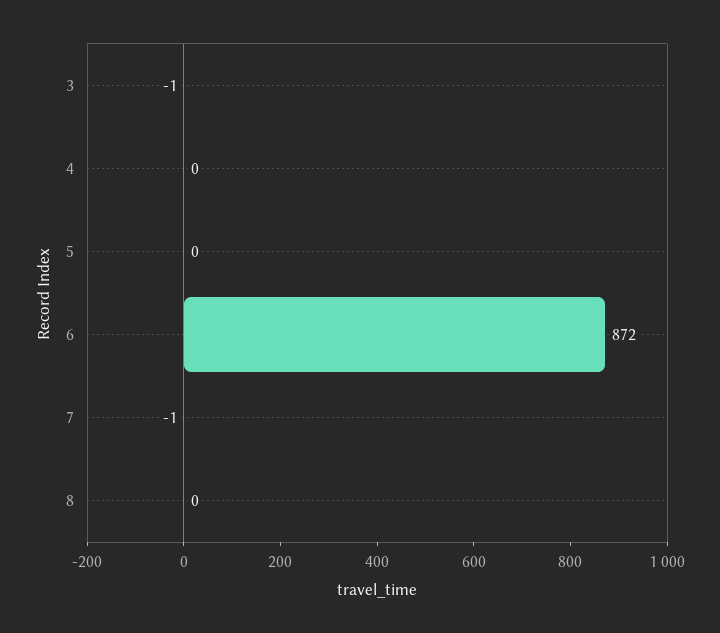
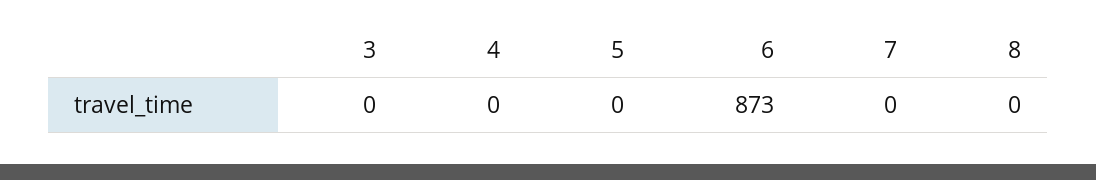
3: -1 -> 0
6: 872 -> 873
7: -1 -> 0

